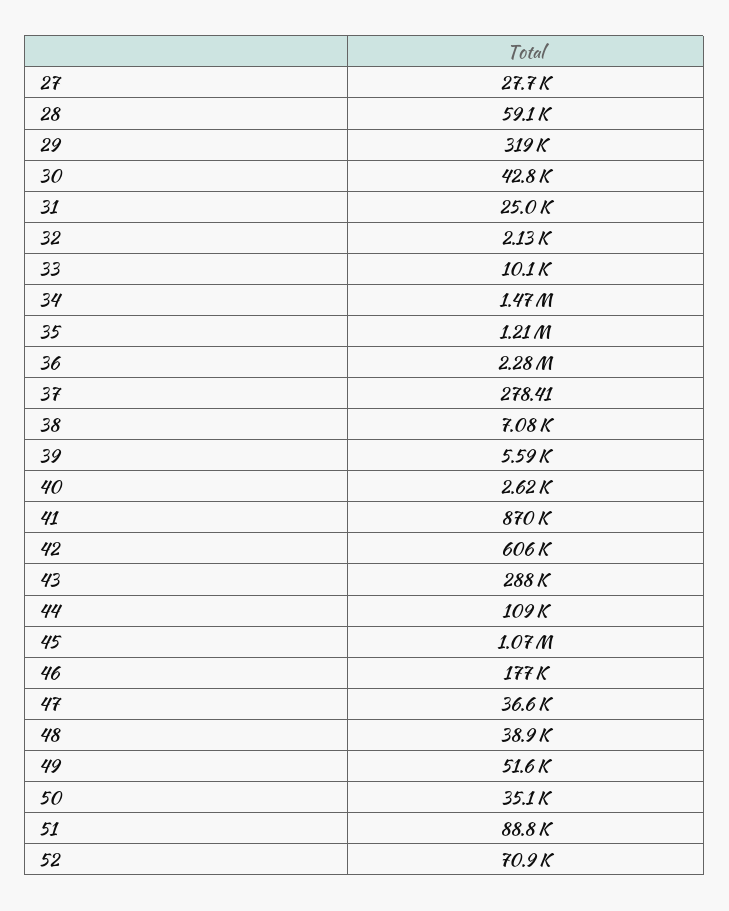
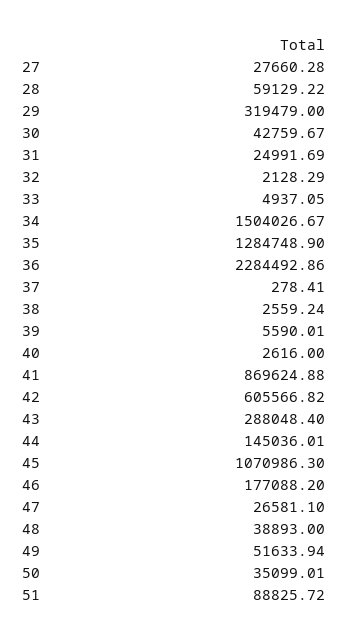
33: 10100 -> 4937.05
34: 1470000 -> 1504026.67
35: 1210000 -> 1284748.9
38: 7080 -> 2559.24
44: 109000 -> 145036.01
47: 36600 -> 26581.1
52: 70900 -> none

